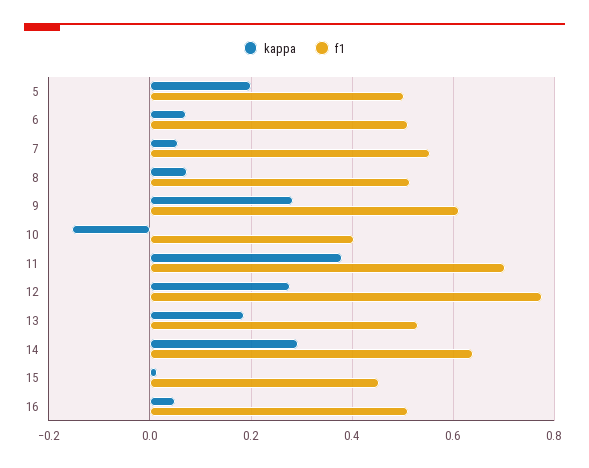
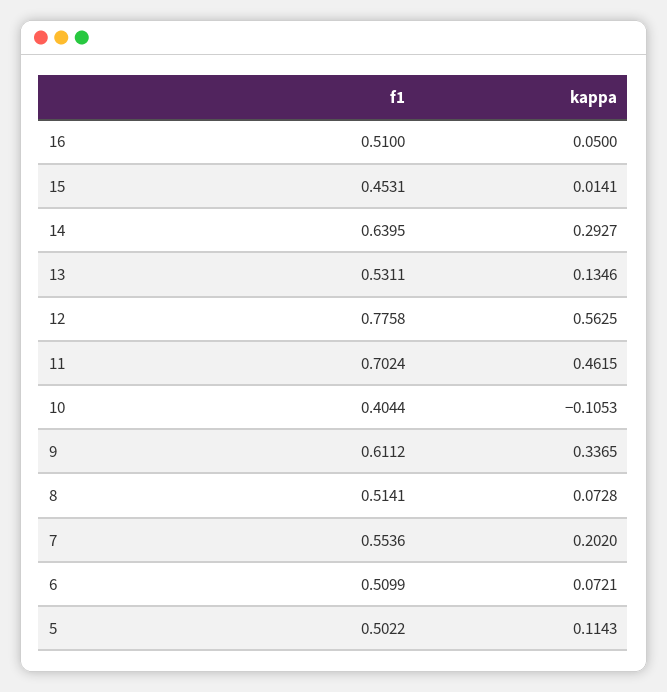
kappa, 5: 0.2 -> 0.1143
kappa, 7: 0.06 -> 0.202
kappa, 9: 0.28 -> 0.3365
kappa, 10: -0.16 -> -0.1053
kappa, 11: 0.38 -> 0.4615
kappa, 12: 0.28 -> 0.5625
kappa, 13: 0.18 -> 0.1346

